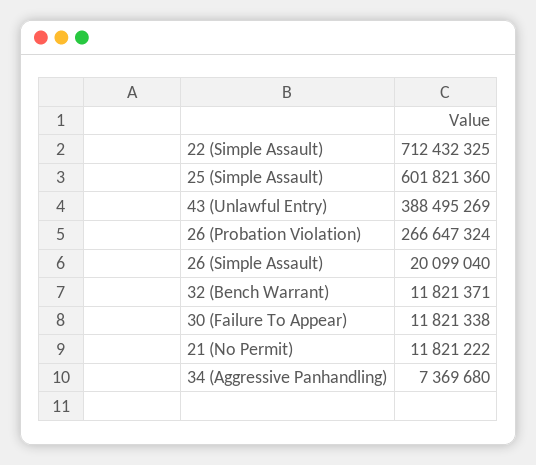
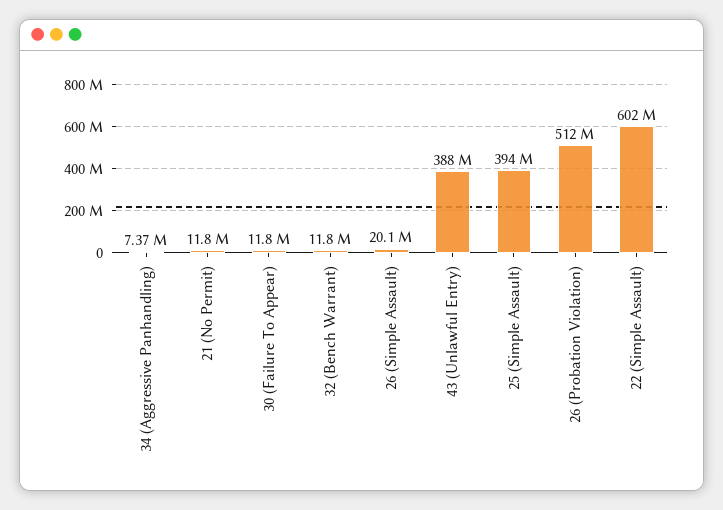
22 (Simple Assault): 712432325 -> 602000000
25 (Simple Assault): 601821360 -> 394000000
26 (Probation Violation): 266647324 -> 512000000

